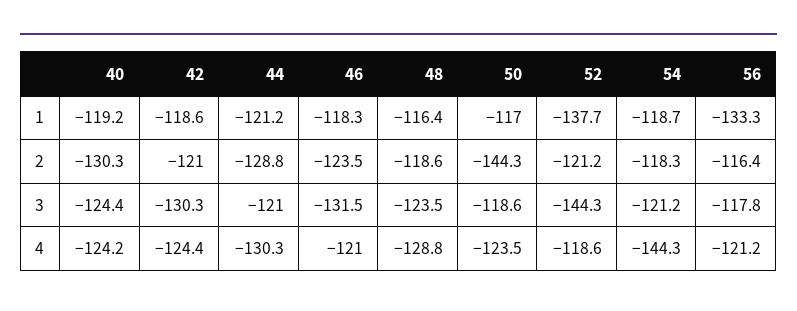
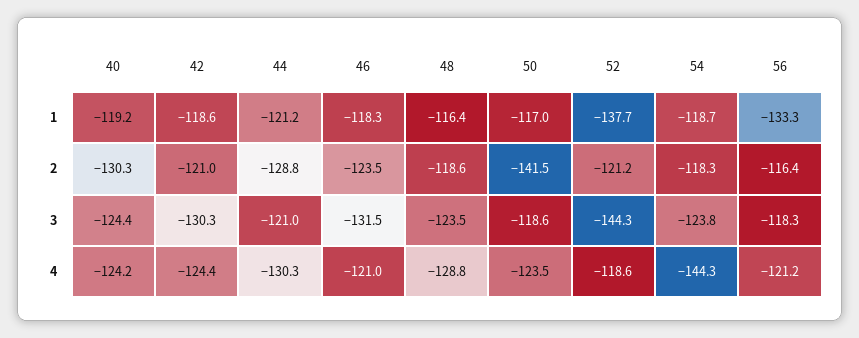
50, 2: -144.3 -> -141.5
54, 3: -121.2 -> -123.8
56, 3: -117.8 -> -118.3

